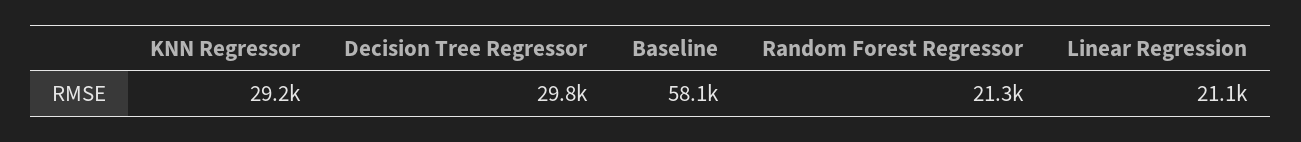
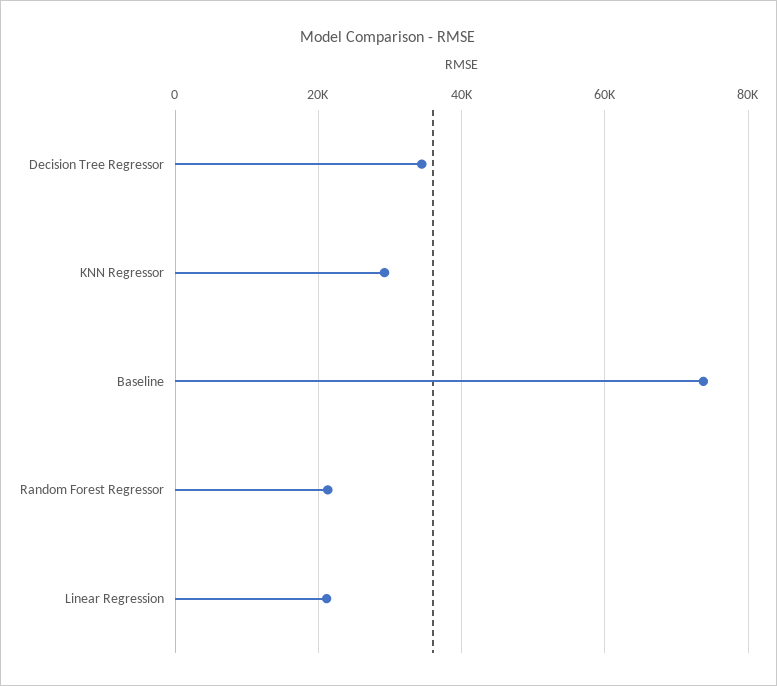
Decision Tree Regressor: 29800 -> 34000
Baseline: 58100 -> 74000

